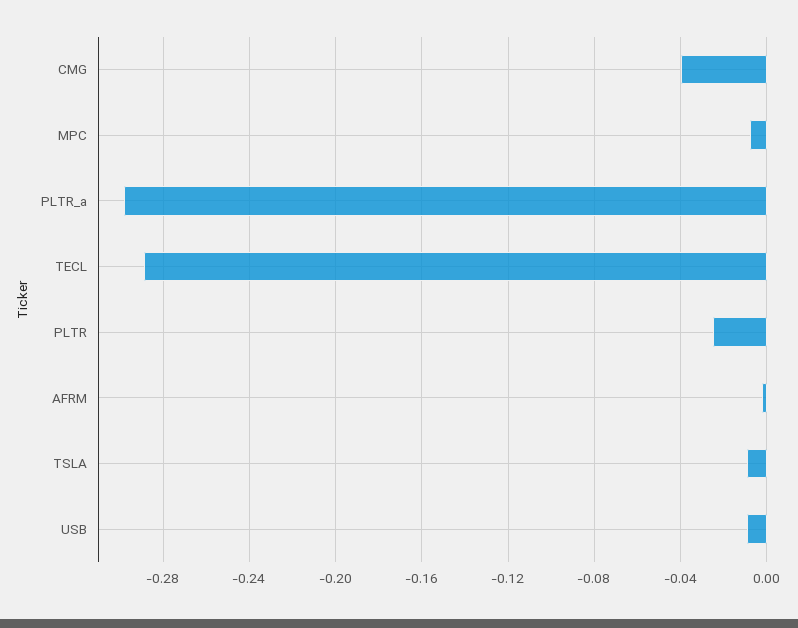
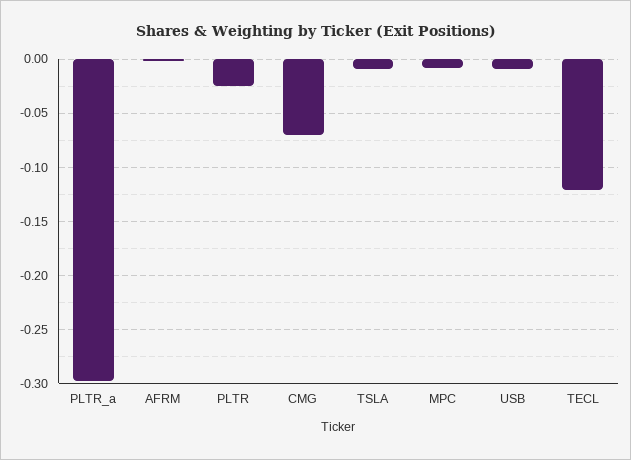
CMG: -0.04 -> -0.07
TECL: -0.29 -> -0.12

